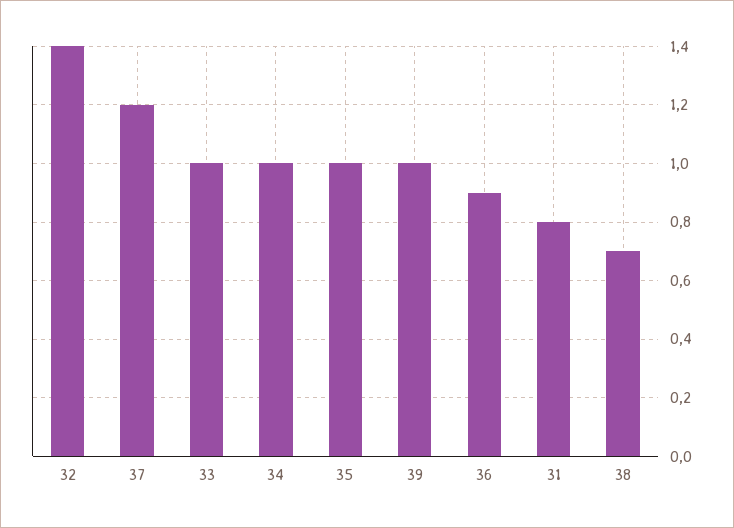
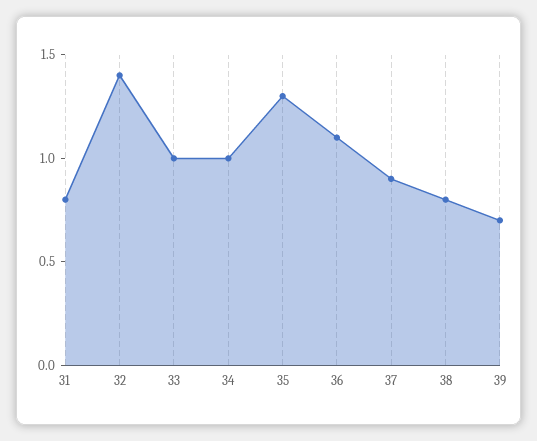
37: 1.2 -> 0.9
35: 1 -> 1.3
39: 1 -> 0.7
36: 0.9 -> 1.1
38: 0.7 -> 0.8

